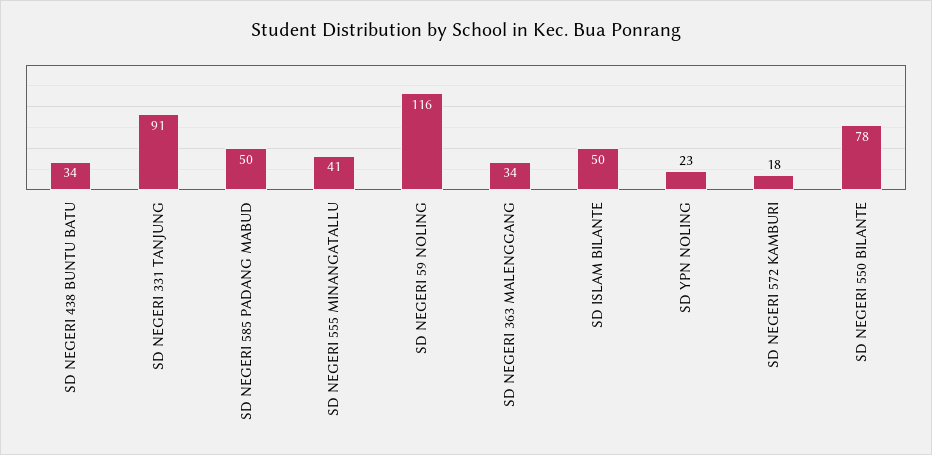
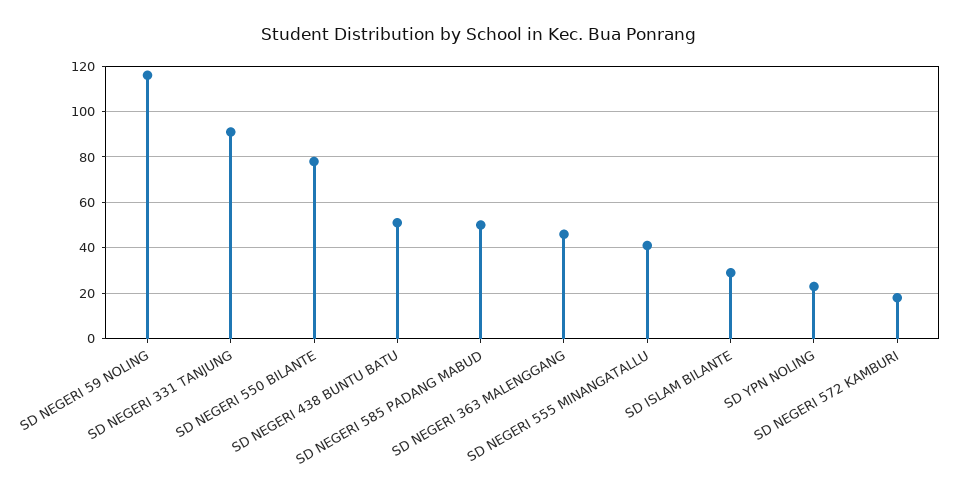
SD NEGERI 438 BUNTU BATU: 34 -> 50
SD NEGERI 363 MALENGGANG: 34 -> 45
SD ISLAM BILANTE: 50 -> 30

